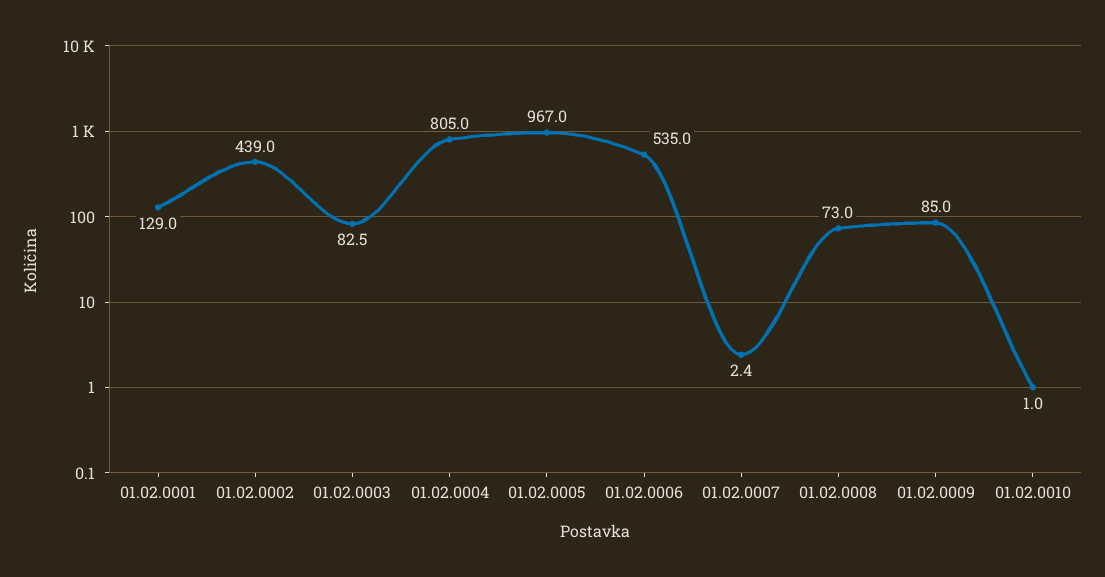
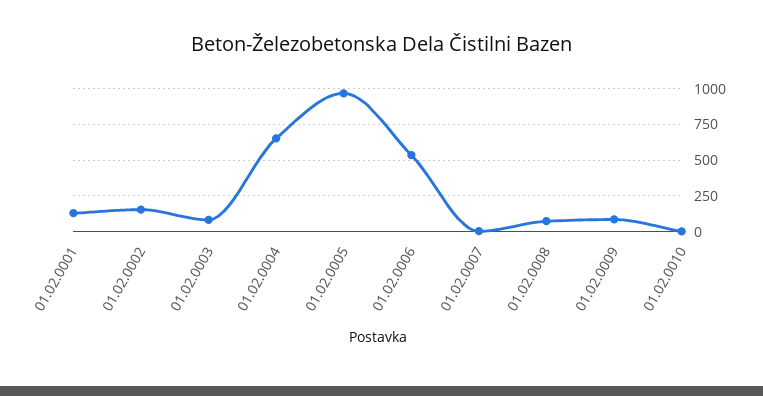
01.02.0002: 439 -> 150
01.02.0004: 805 -> 650

